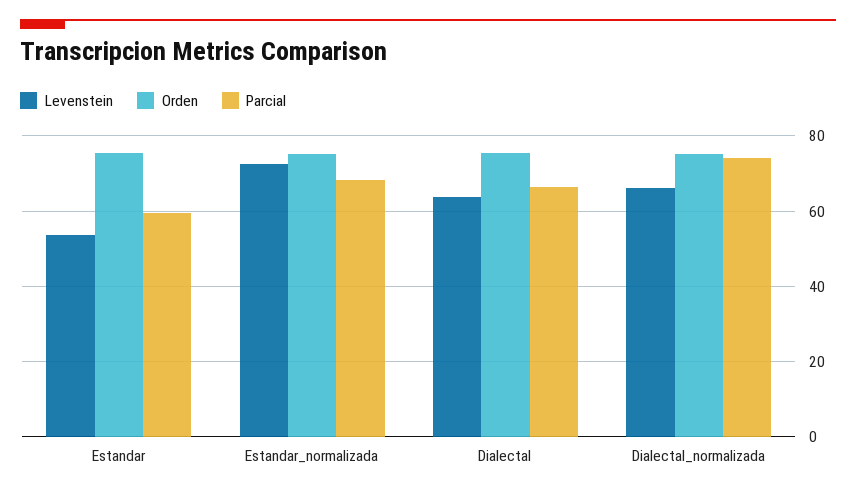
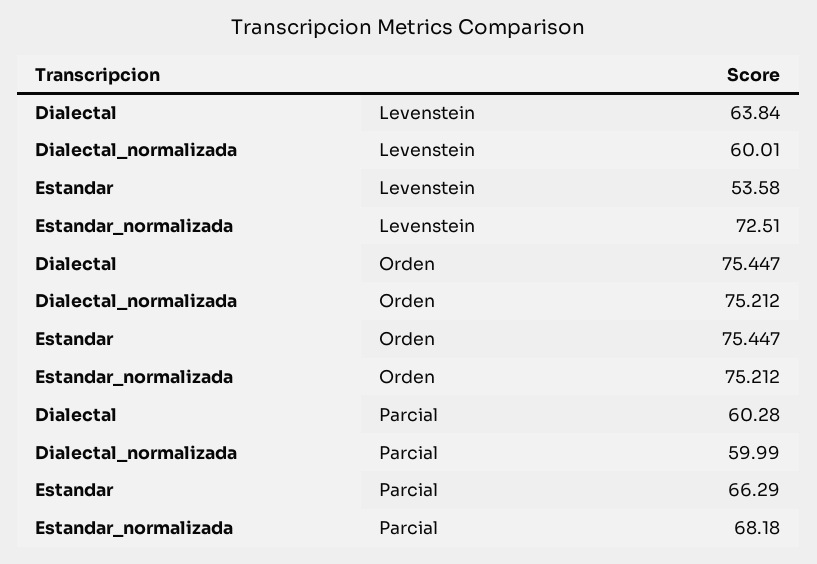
Parcial, Estandar: 60 -> 66.29
Parcial, Dialectal: 66 -> 60.28
Levenstein, Dialectal_normalizada: 66 -> 60.01
Parcial, Dialectal_normalizada: 74 -> 59.99

